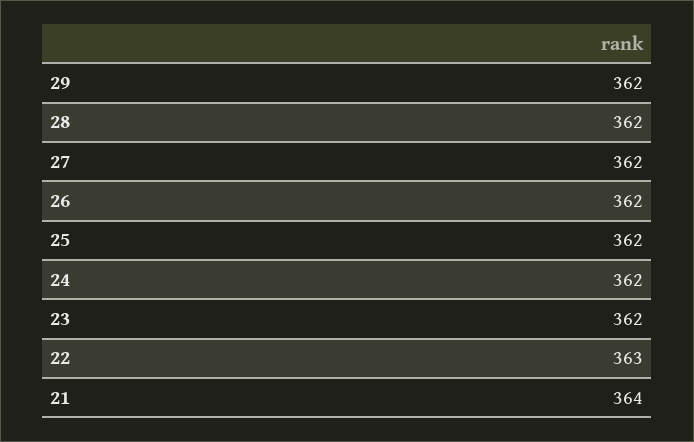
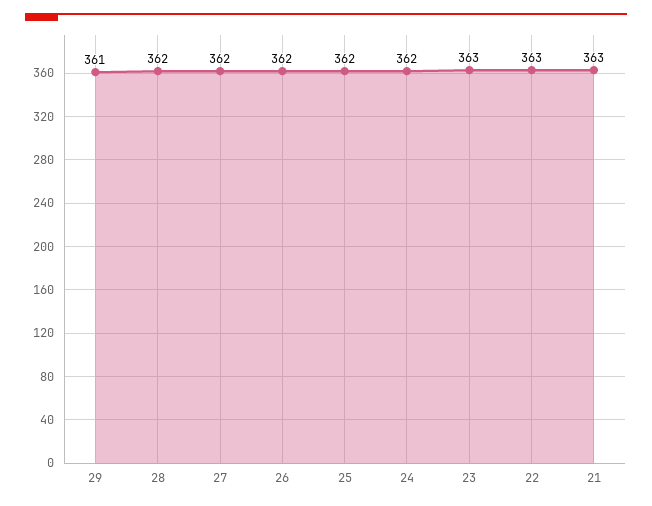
29: 362 -> 361
23: 362 -> 363
21: 364 -> 363

